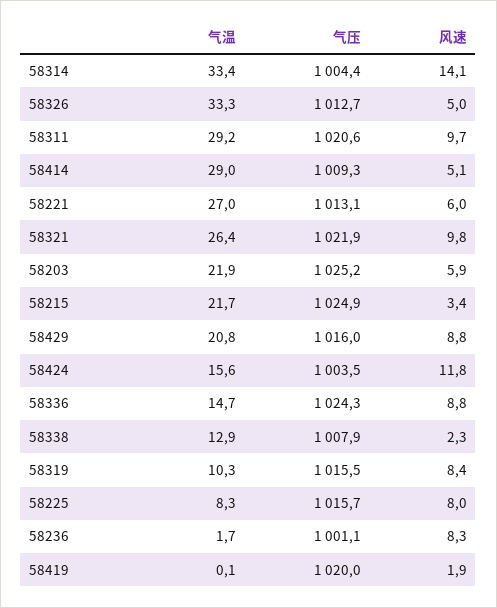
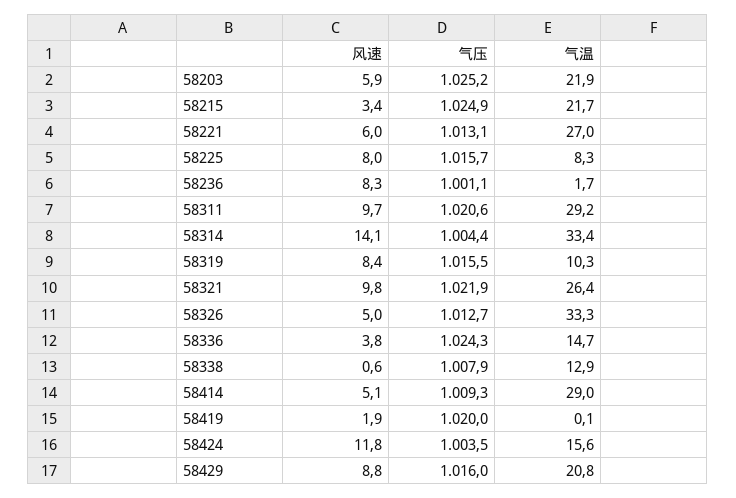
风速, 58336: 8.8 -> 3.8
风速, 58338: 2.3 -> 0.6

